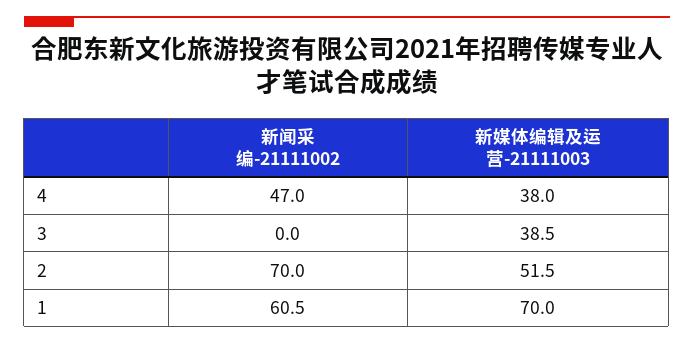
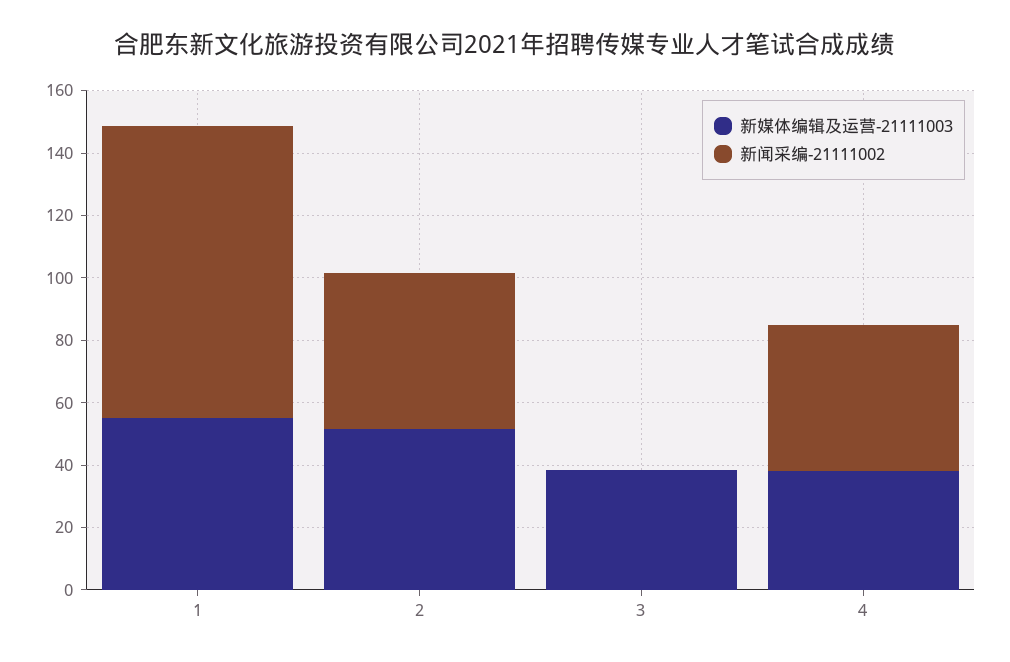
新闻采编-21111002, 2: 70 -> 50
新闻采编-21111002, 1: 60.5 -> 95
新媒体编辑及运营-21111003, 1: 70 -> 55

